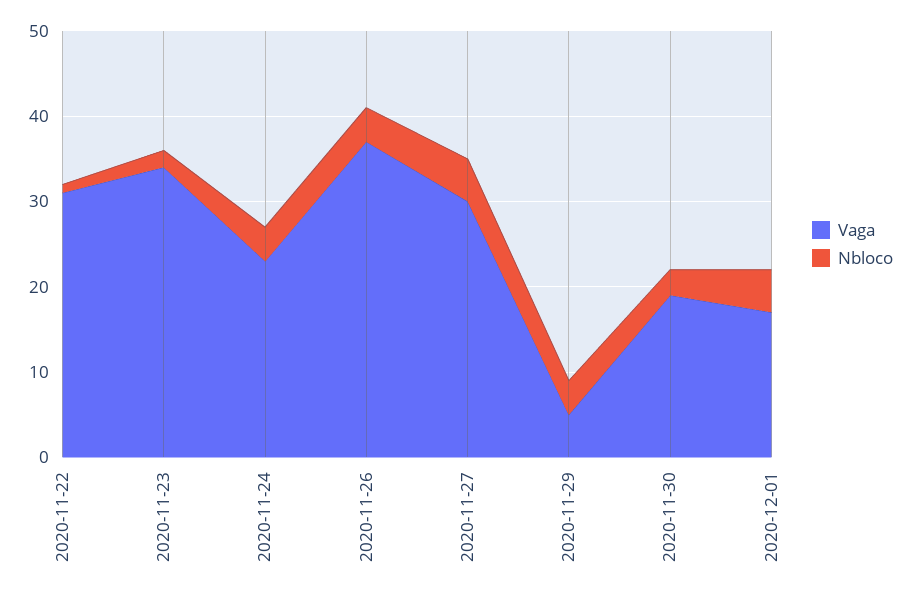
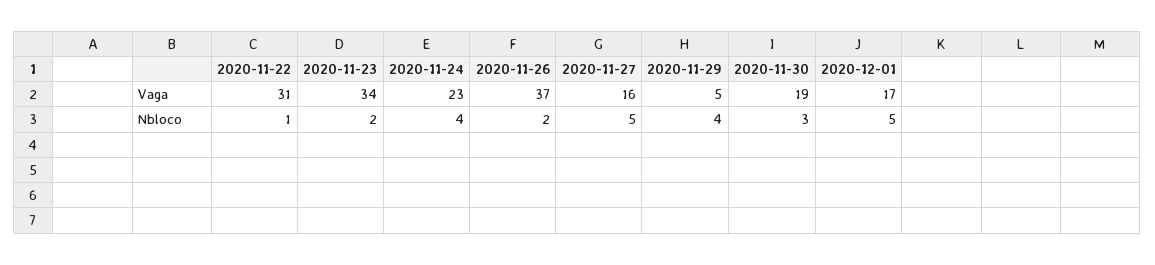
Nbloco, 2020-11-26: 4 -> 2
Vaga, 2020-11-27: 30 -> 16

